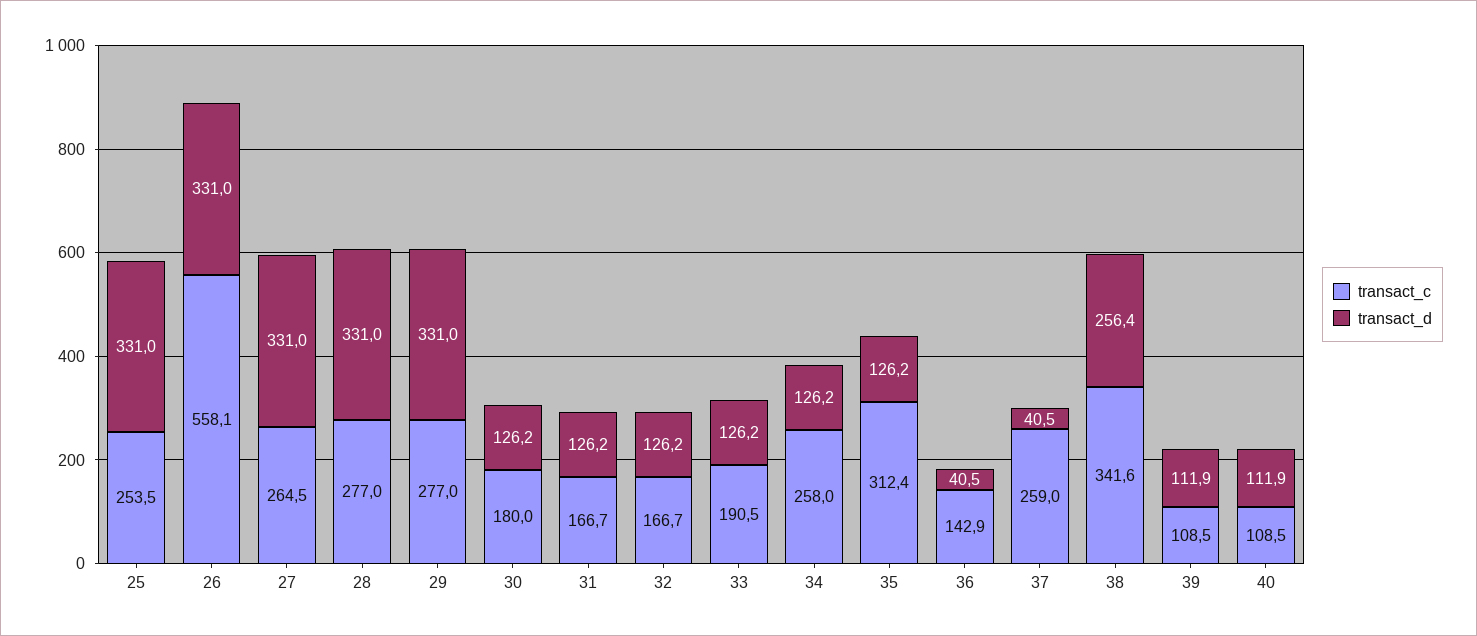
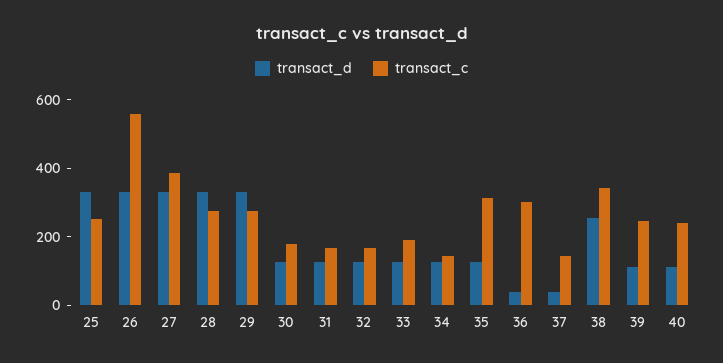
transact_c, 27: 264.5 -> 400
transact_c, 34: 258 -> 150
transact_c, 36: 142.9 -> 300
transact_c, 37: 259 -> 150
transact_c, 39: 108.5 -> 250
transact_c, 40: 108.5 -> 250

